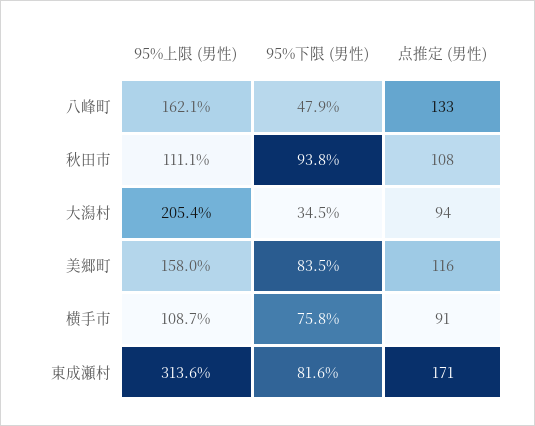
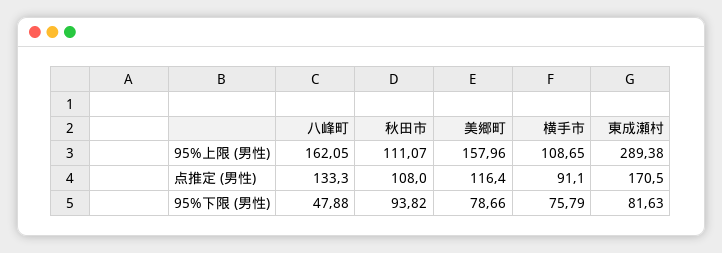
95%上限 (男性), 大潟村: 205.4 -> none
95%下限 (男性), 大潟村: 34.5 -> none
点推定 (男性), 大潟村: 94 -> none
95%下限 (男性), 美郷町: 83.5 -> 78.66
95%上限 (男性), 東成瀬村: 313.6 -> 289.38

